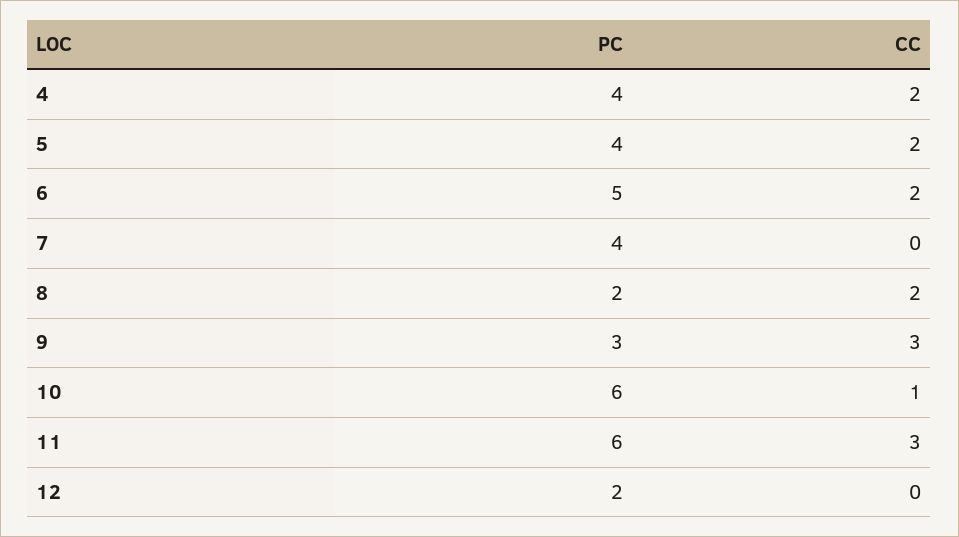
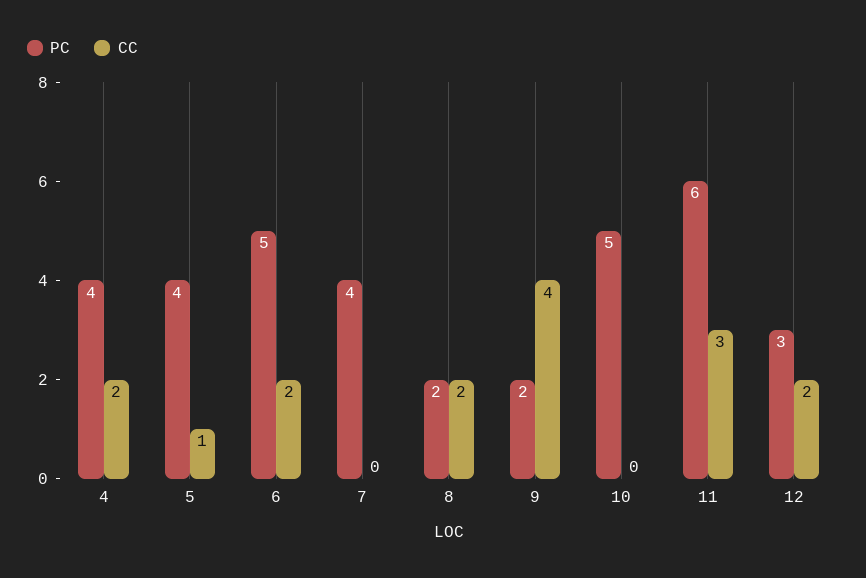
CC, 5: 2 -> 1
PC, 9: 3 -> 2
CC, 9: 3 -> 4
PC, 10: 6 -> 5
CC, 10: 1 -> 0
PC, 12: 2 -> 3
CC, 12: 0 -> 2

